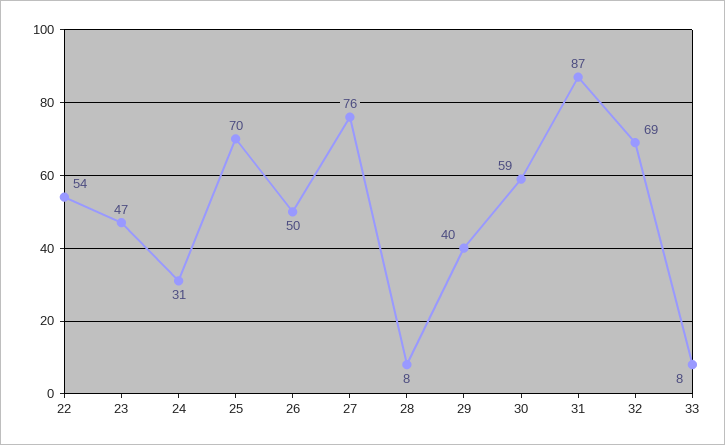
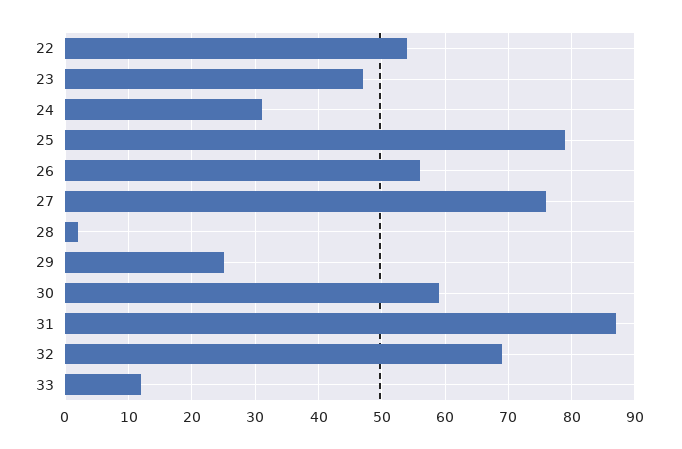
25: 70 -> 79
26: 50 -> 56
28: 8 -> 2
29: 40 -> 25
33: 8 -> 12

